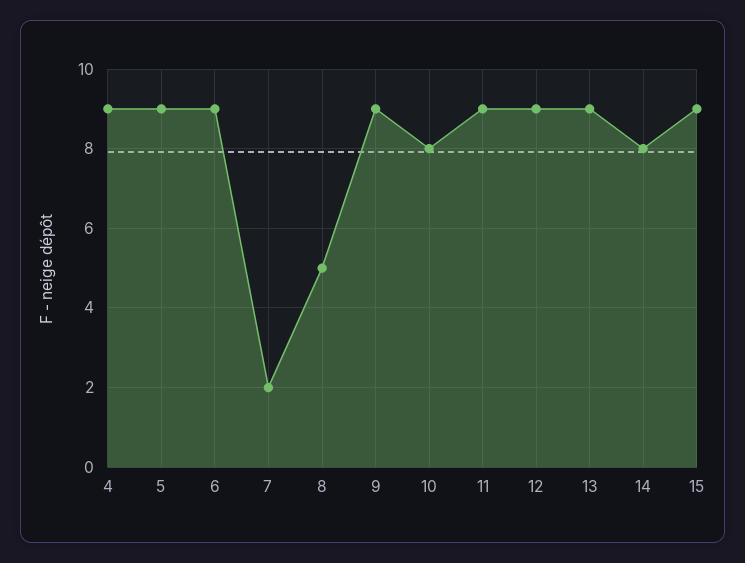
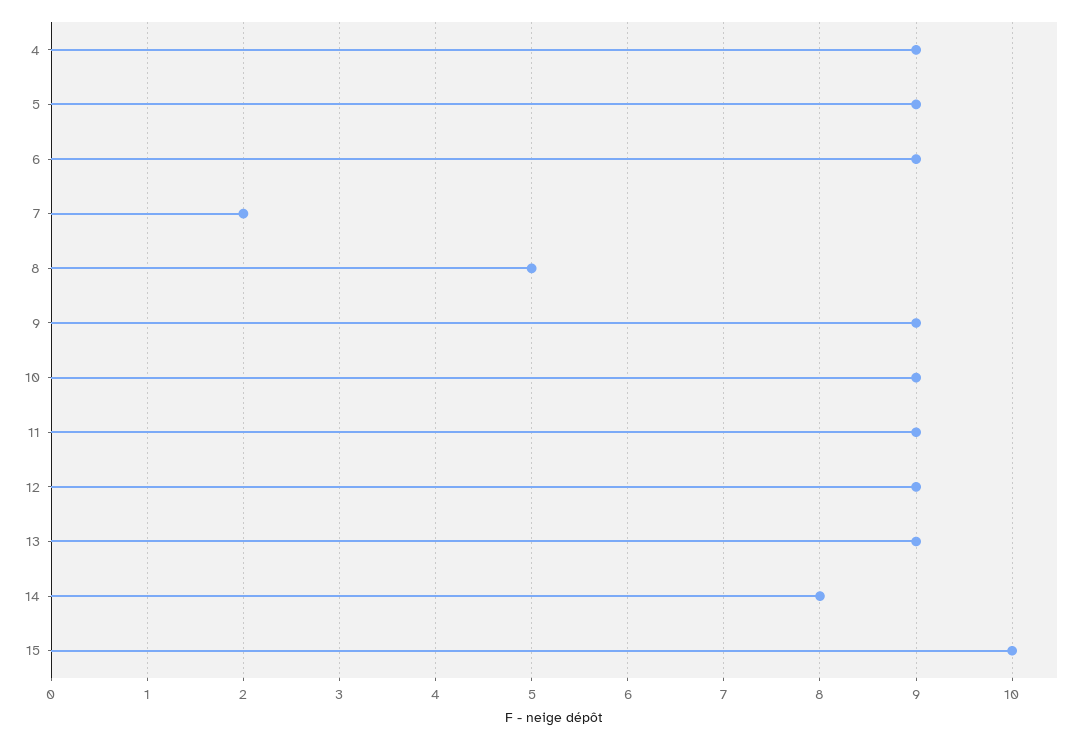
10: 8 -> 9
15: 9 -> 10

